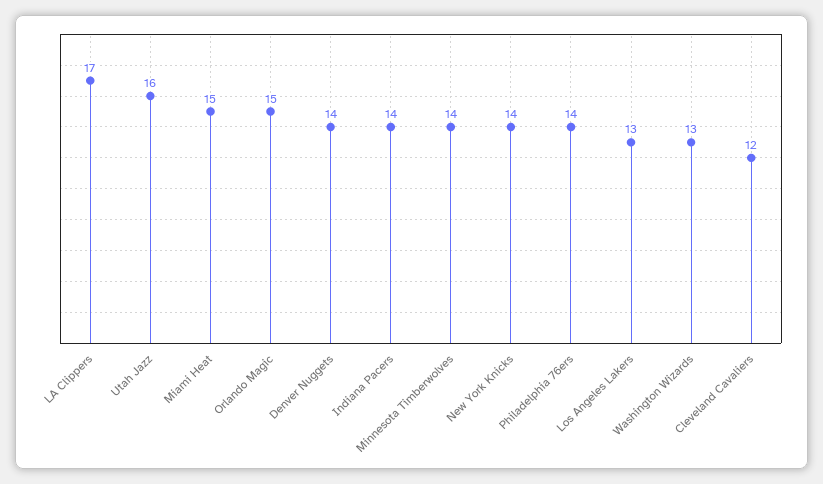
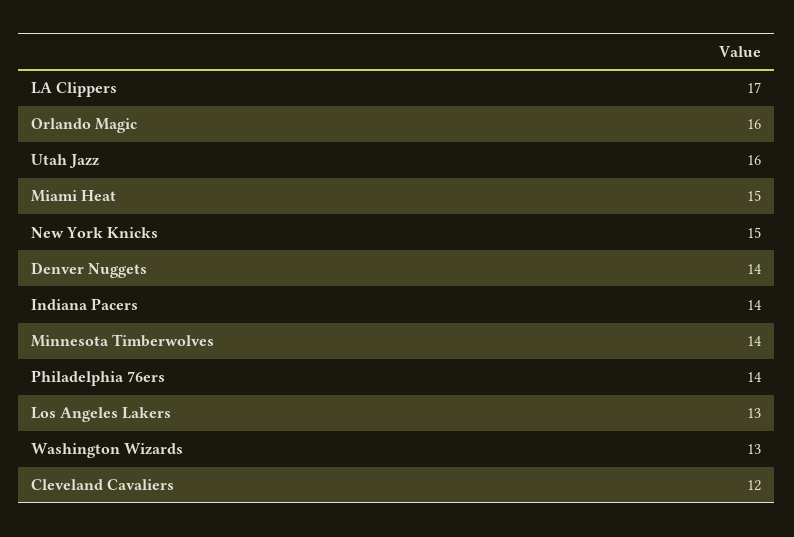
Orlando Magic: 15 -> 16
New York Knicks: 14 -> 15

